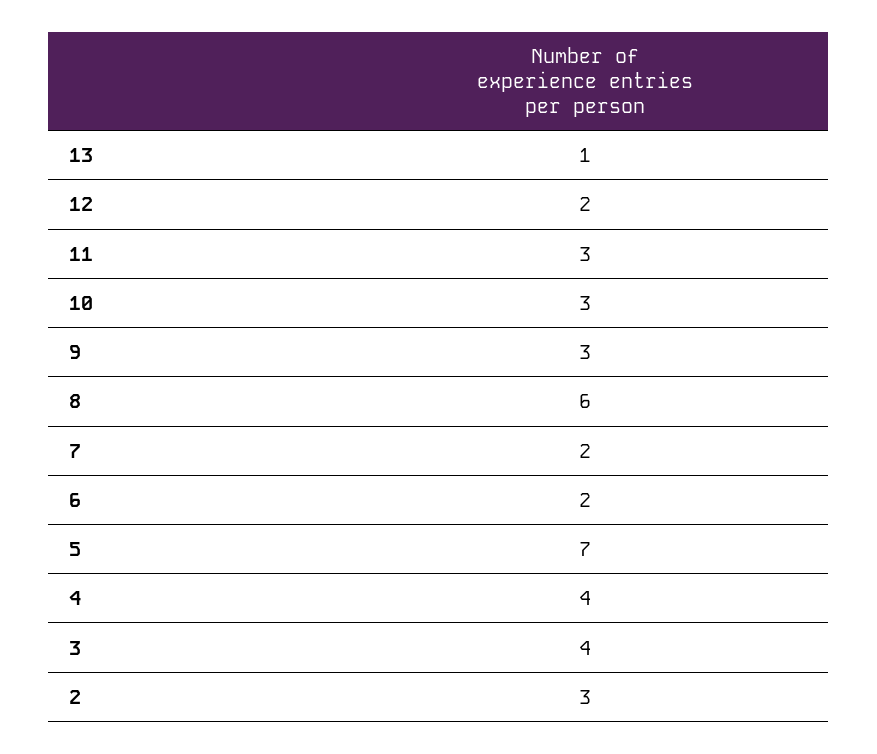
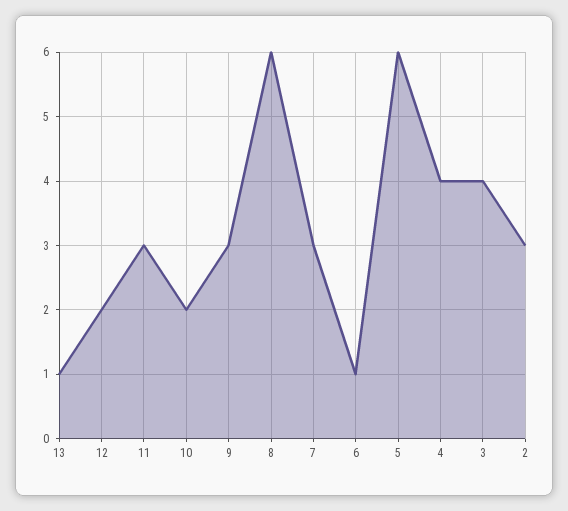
10: 3 -> 2
7: 2 -> 3
6: 2 -> 1
5: 7 -> 6

